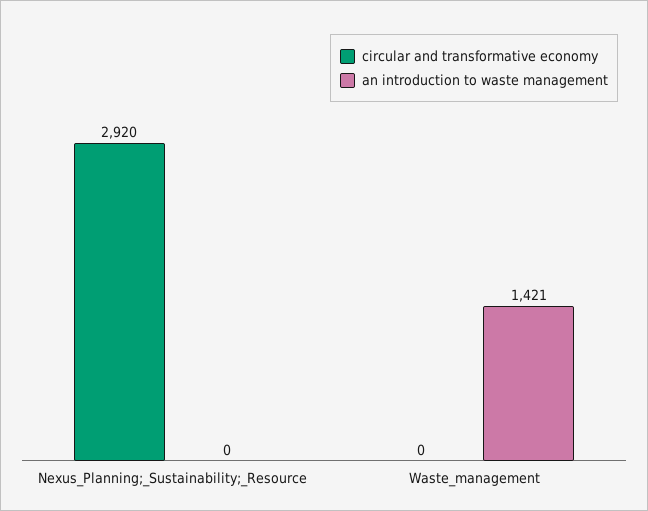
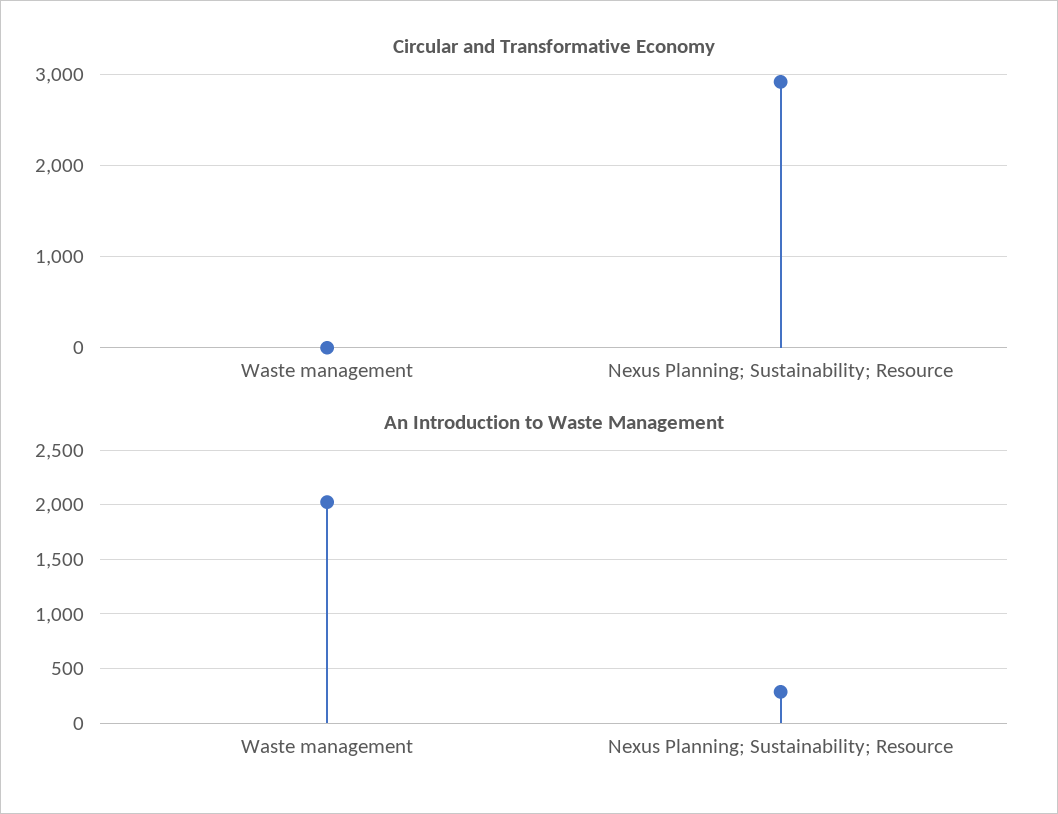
an introduction to waste management, Nexus_Planning;_Sustainability;_Resource: 0 -> 300
an introduction to waste management, Waste_management: 1421 -> 2000

